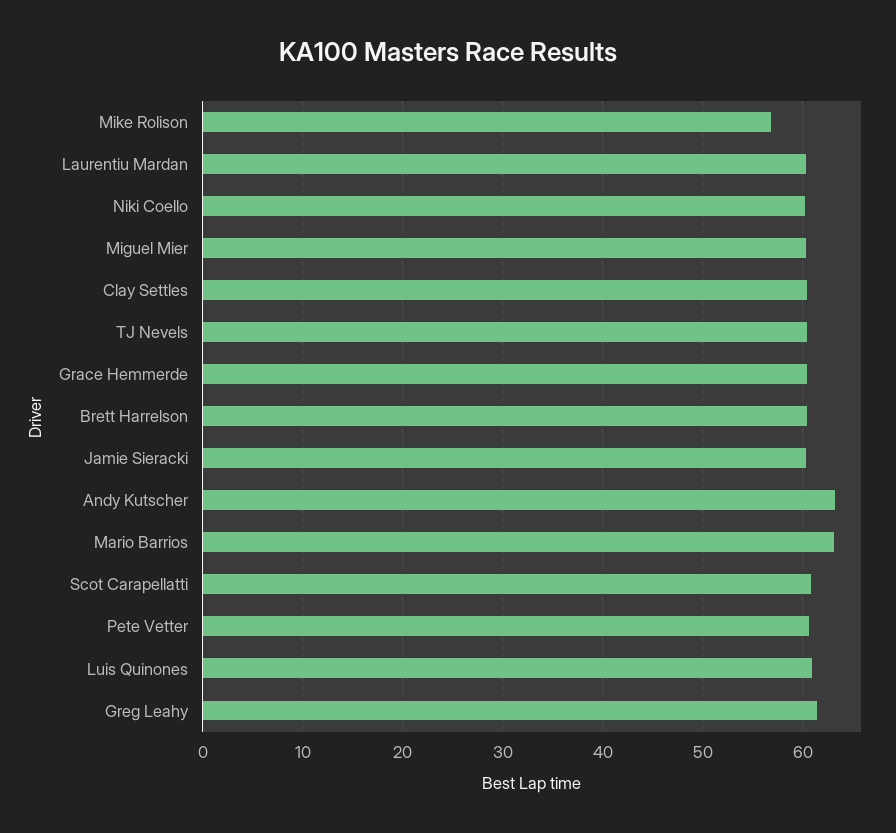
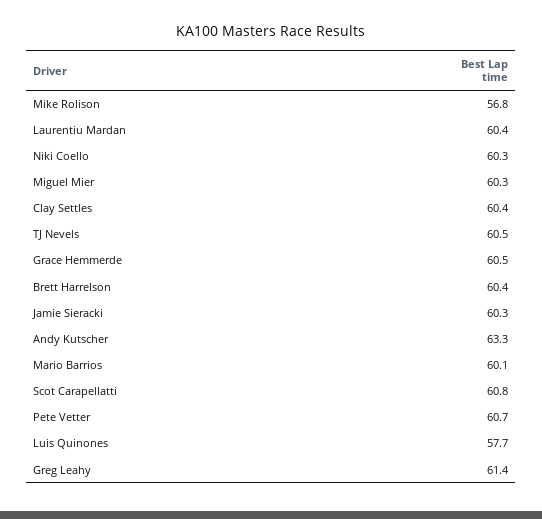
Mario Barrios: 63 -> 60.1
Luis Quinones: 61 -> 57.7

